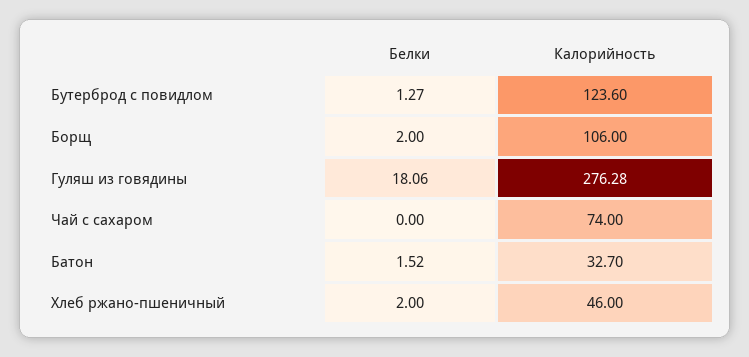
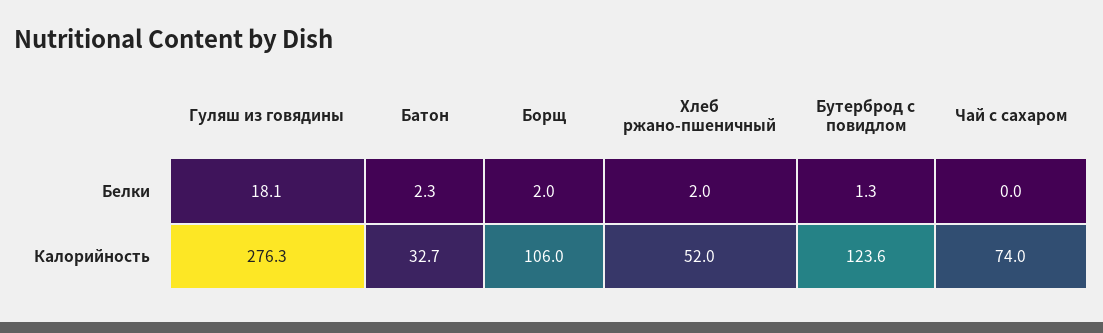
Белки, Батон: 1.52 -> 2.3
Калорийность, Хлеб ржано-пшеничный: 46 -> 52

